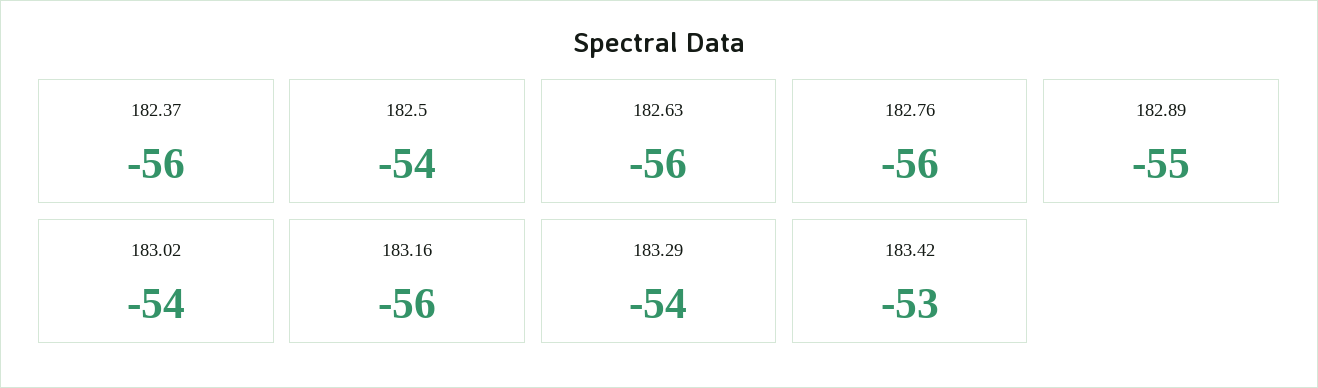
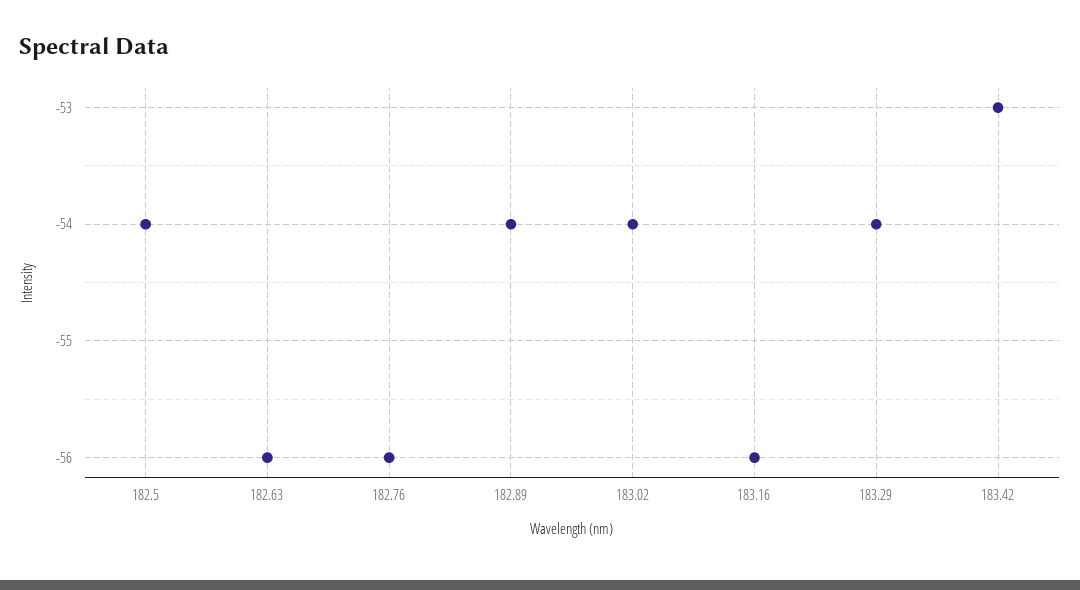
182.37: -56 -> none
182.89: -55 -> -54

